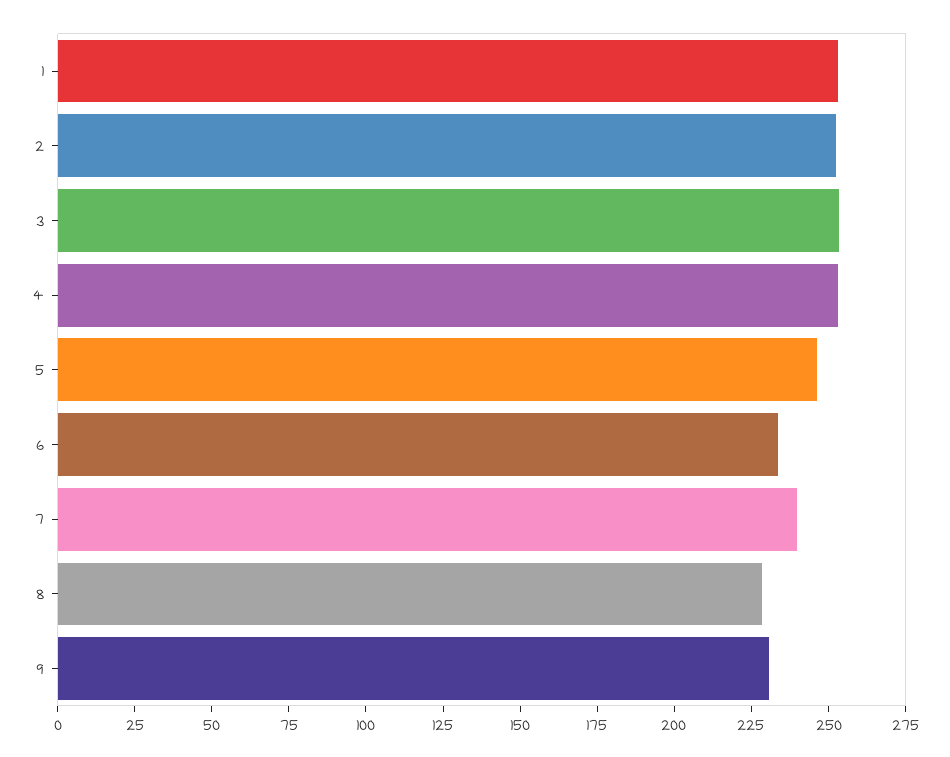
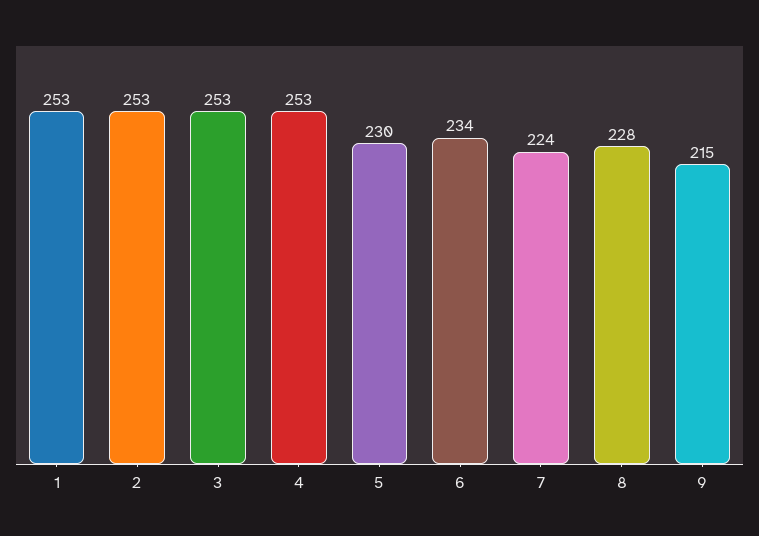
5: 245 -> 230
7: 240 -> 224
9: 230 -> 215

